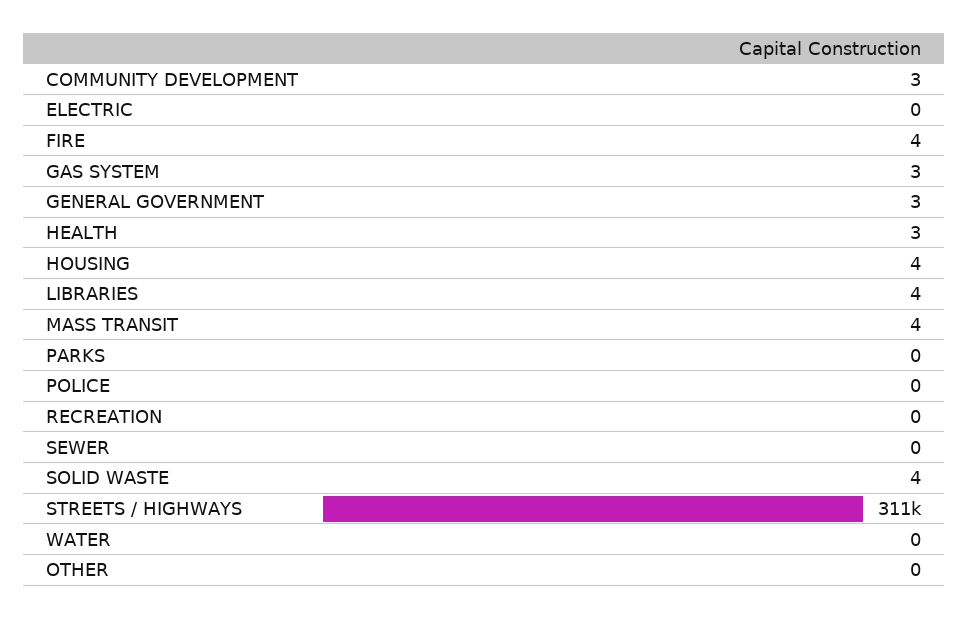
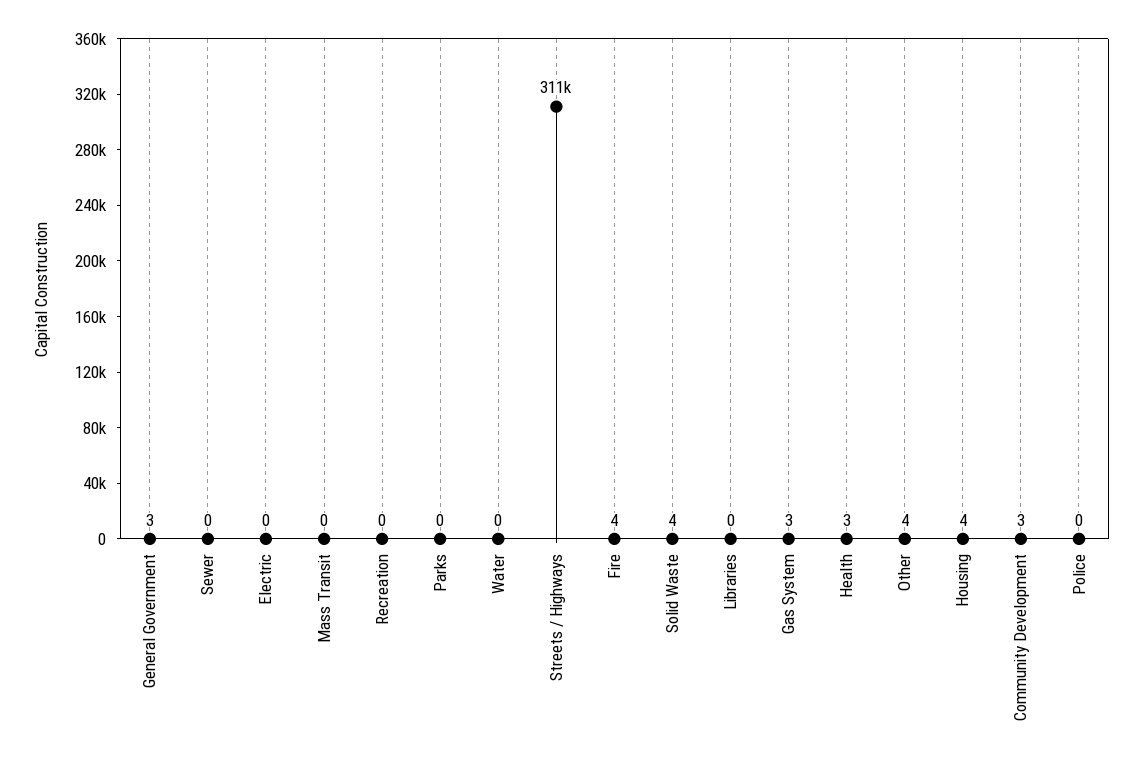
LIBRARIES: 4 -> 0
MASS TRANSIT: 4 -> 0
OTHER: 0 -> 4

